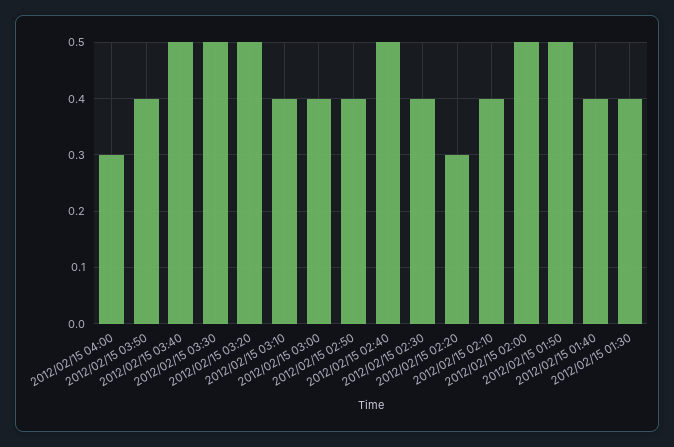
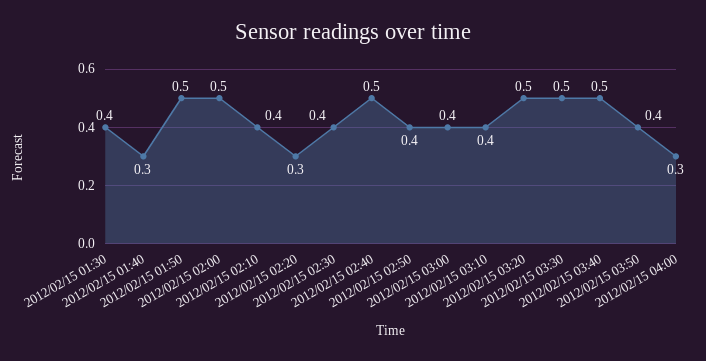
2012/02/15 01:40: 0.4 -> 0.3

